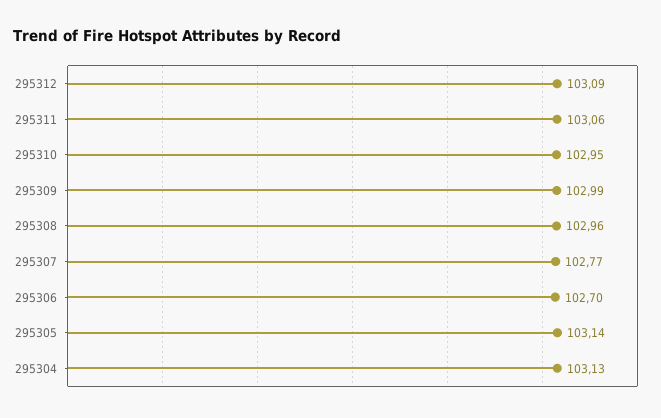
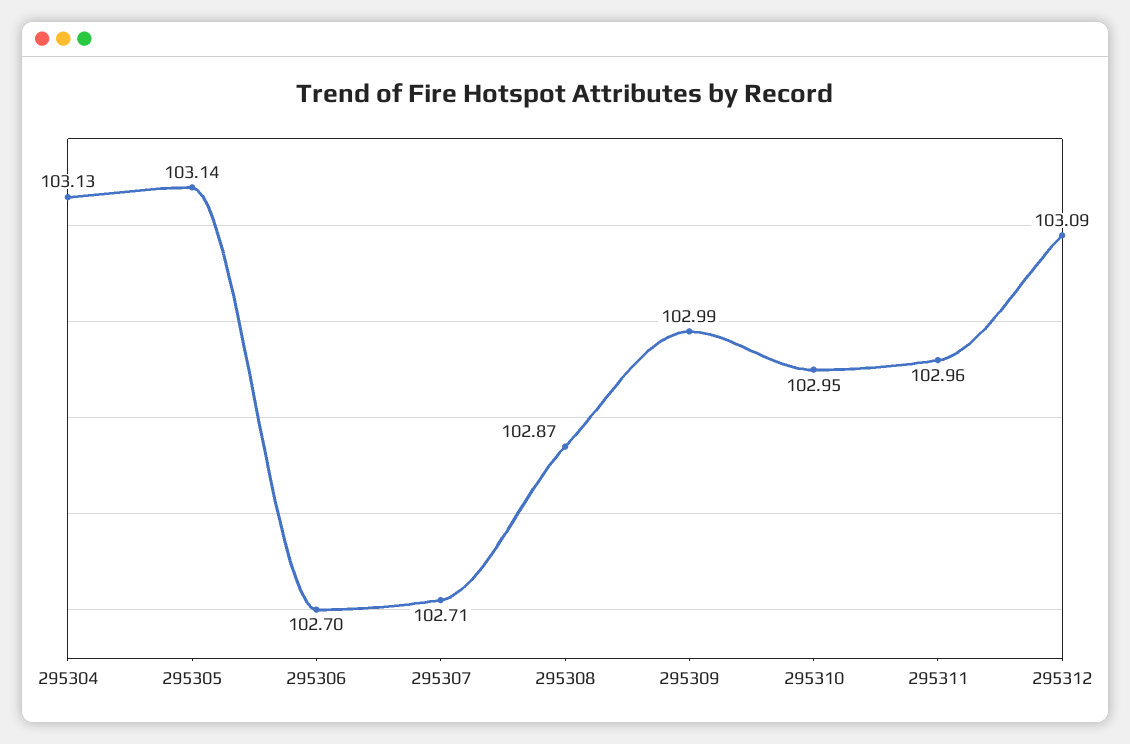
295311: 103.06 -> 102.96
295308: 102.96 -> 102.87
295307: 102.77 -> 102.71

